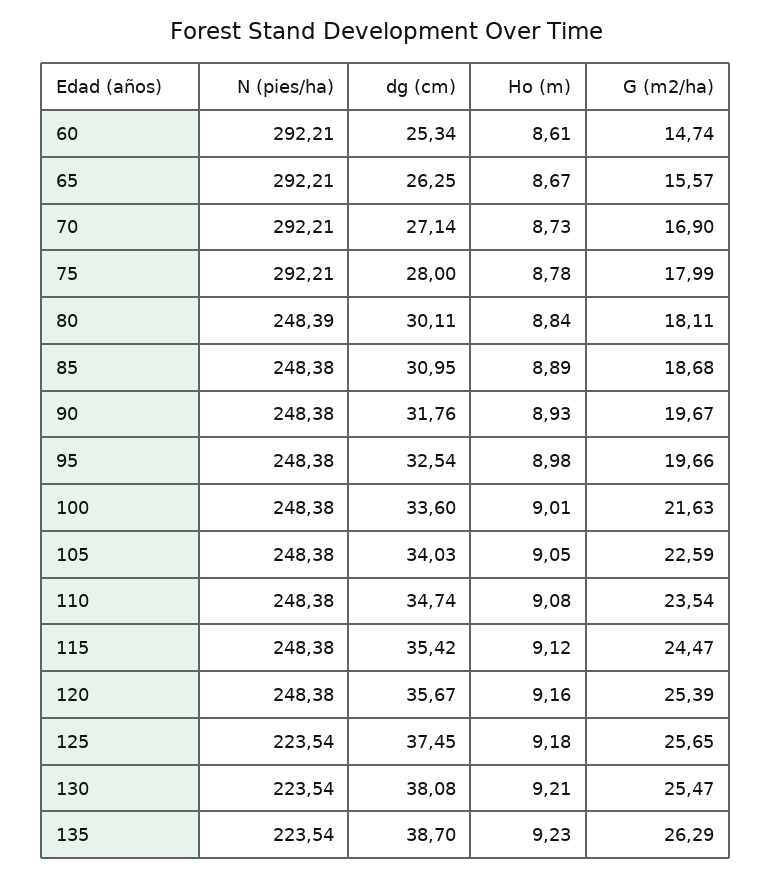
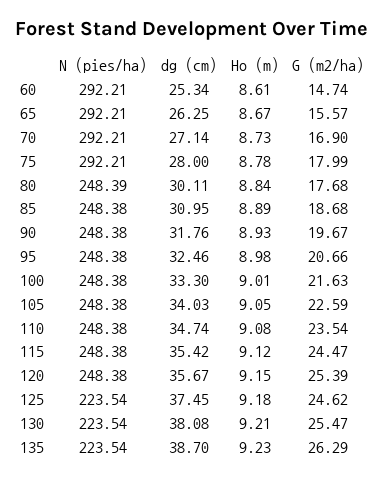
G (m2/ha), 80: 18.11 -> 17.68
dg (cm), 95: 32.54 -> 32.46
G (m2/ha), 95: 19.66 -> 20.66
dg (cm), 100: 33.6 -> 33.3
Ho (m), 120: 9.16 -> 9.15
G (m2/ha), 125: 25.65 -> 24.62

